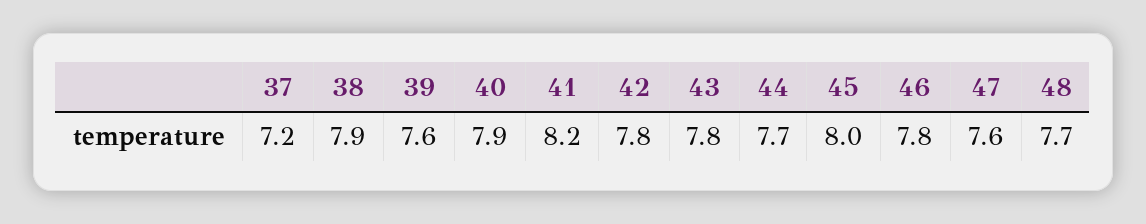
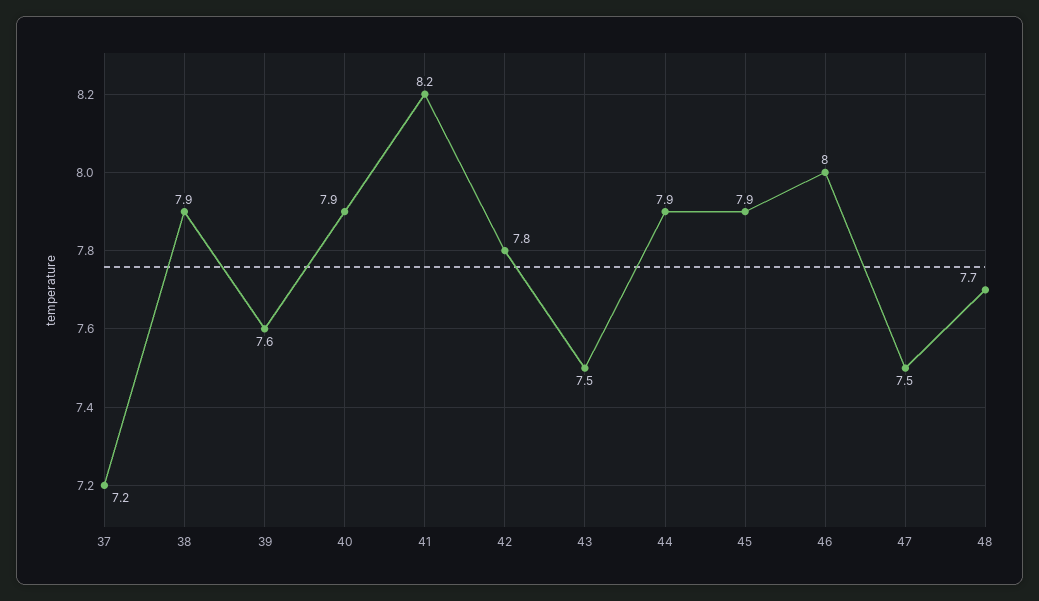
43: 7.8 -> 7.5
44: 7.7 -> 7.9
45: 8 -> 7.9
46: 7.8 -> 8
47: 7.6 -> 7.5

